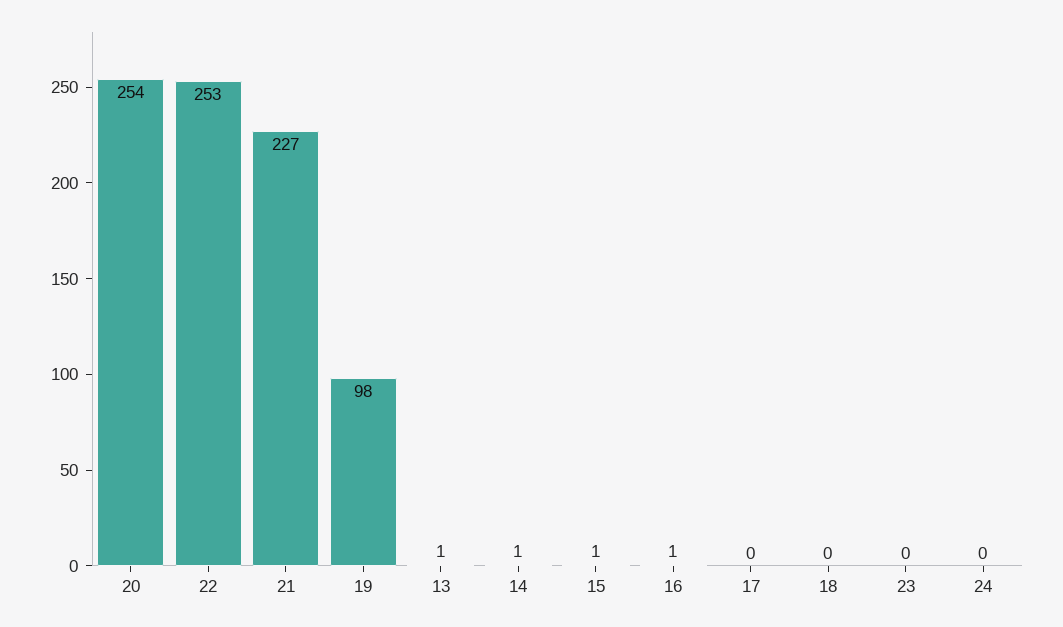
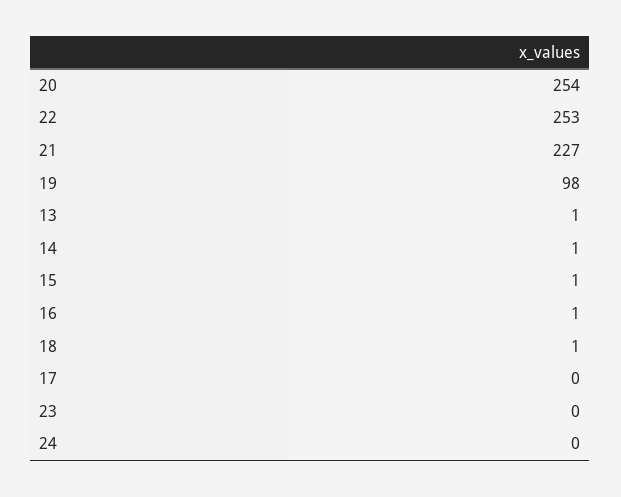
18: 0 -> 1

